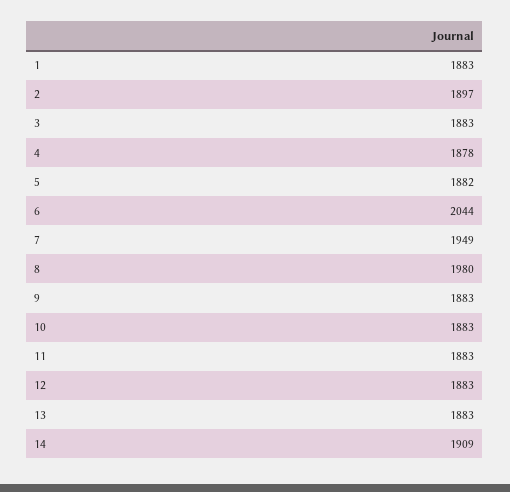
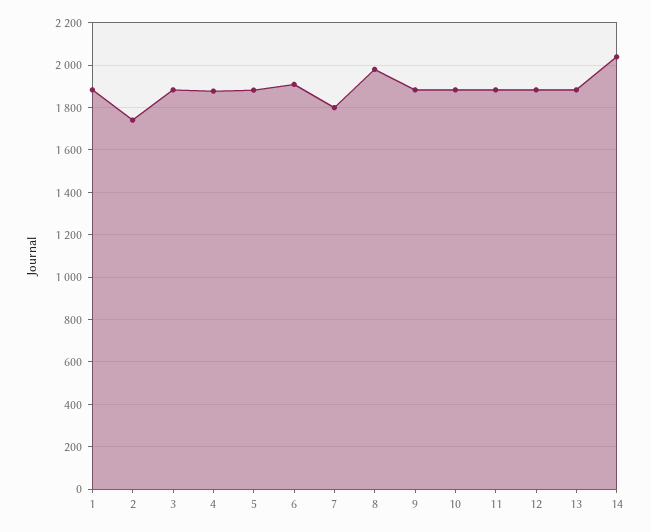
2: 1897 -> 1750
6: 2044 -> 1900
7: 1949 -> 1800
14: 1909 -> 2050

